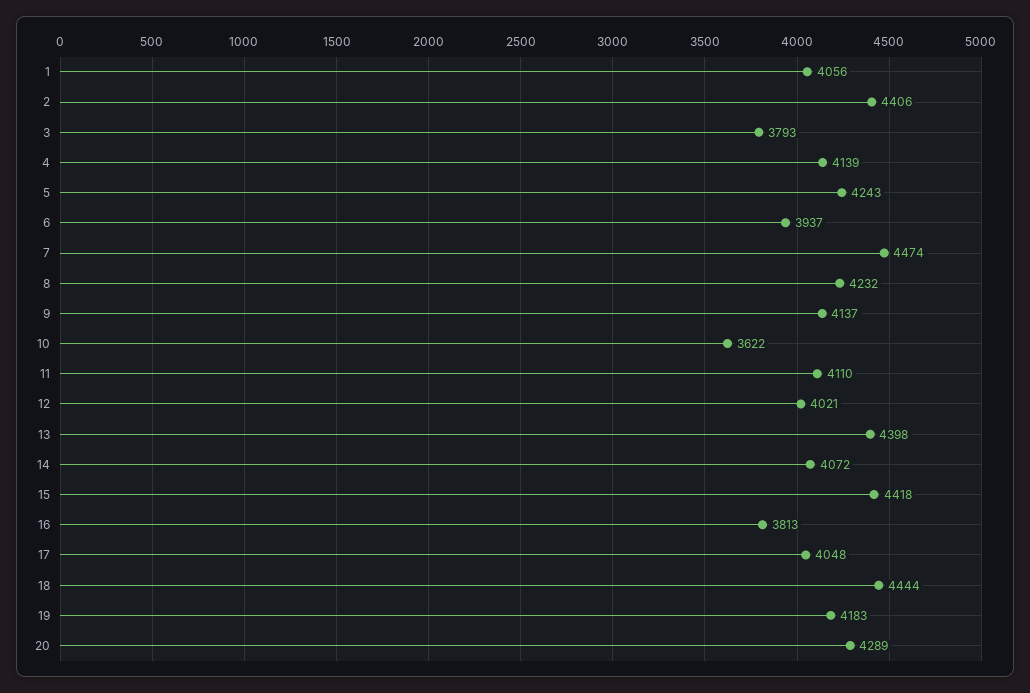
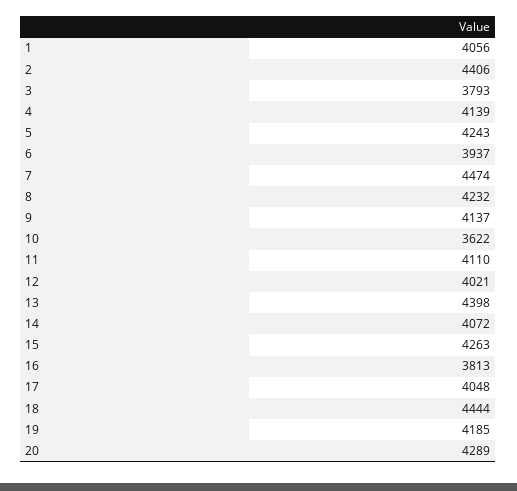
15: 4418 -> 4263
19: 4183 -> 4185

